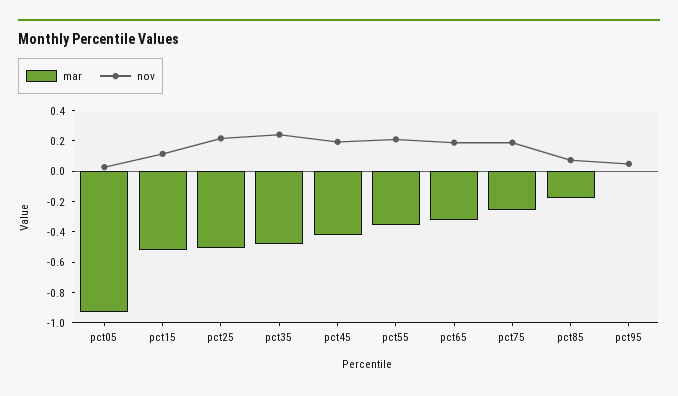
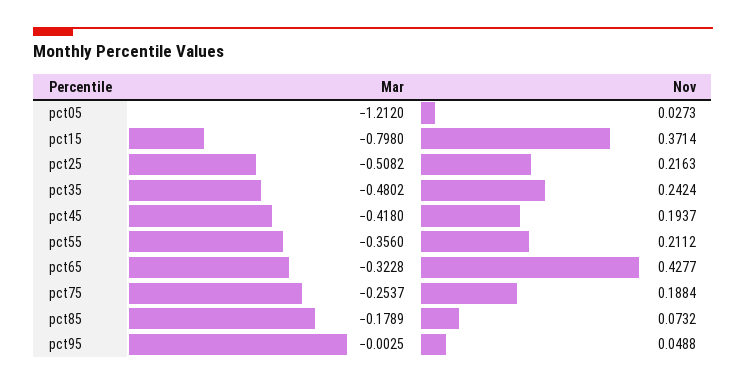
mar, pct05: -0.9 -> -1.212
mar, pct15: -0.5 -> -0.798
nov, pct15: 0.1 -> 0.3714
nov, pct65: 0.2 -> 0.4277

